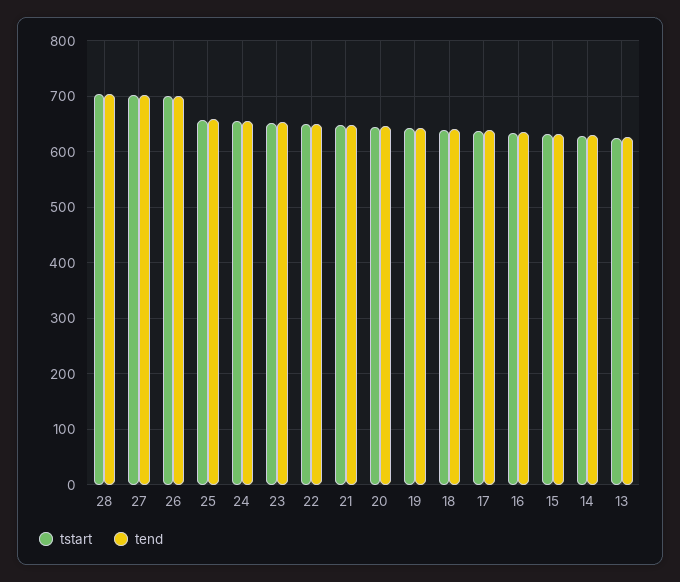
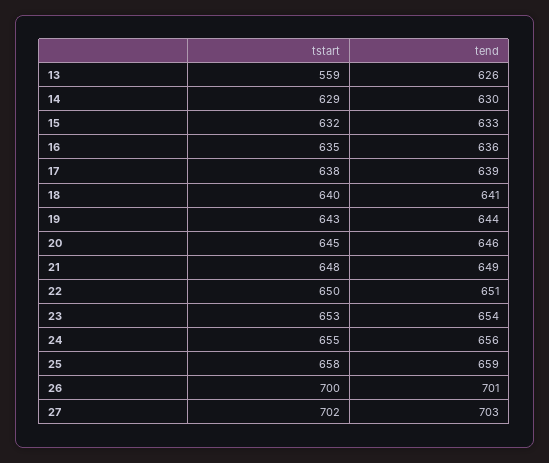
tstart, 28: 700 -> none
tend, 28: 700 -> none
tstart, 13: 620 -> 559

